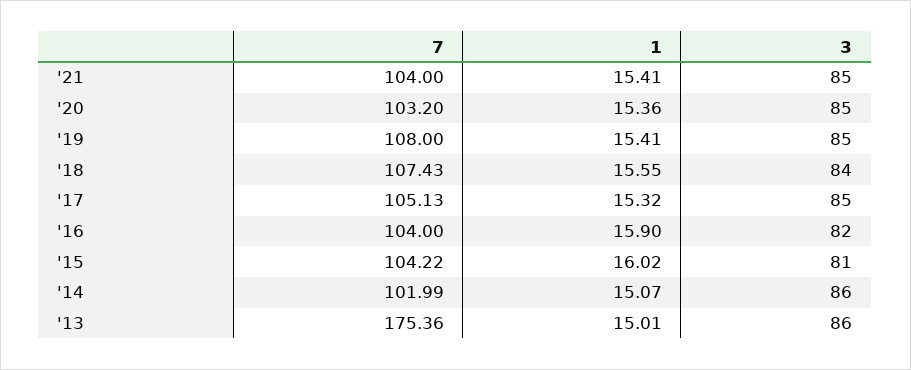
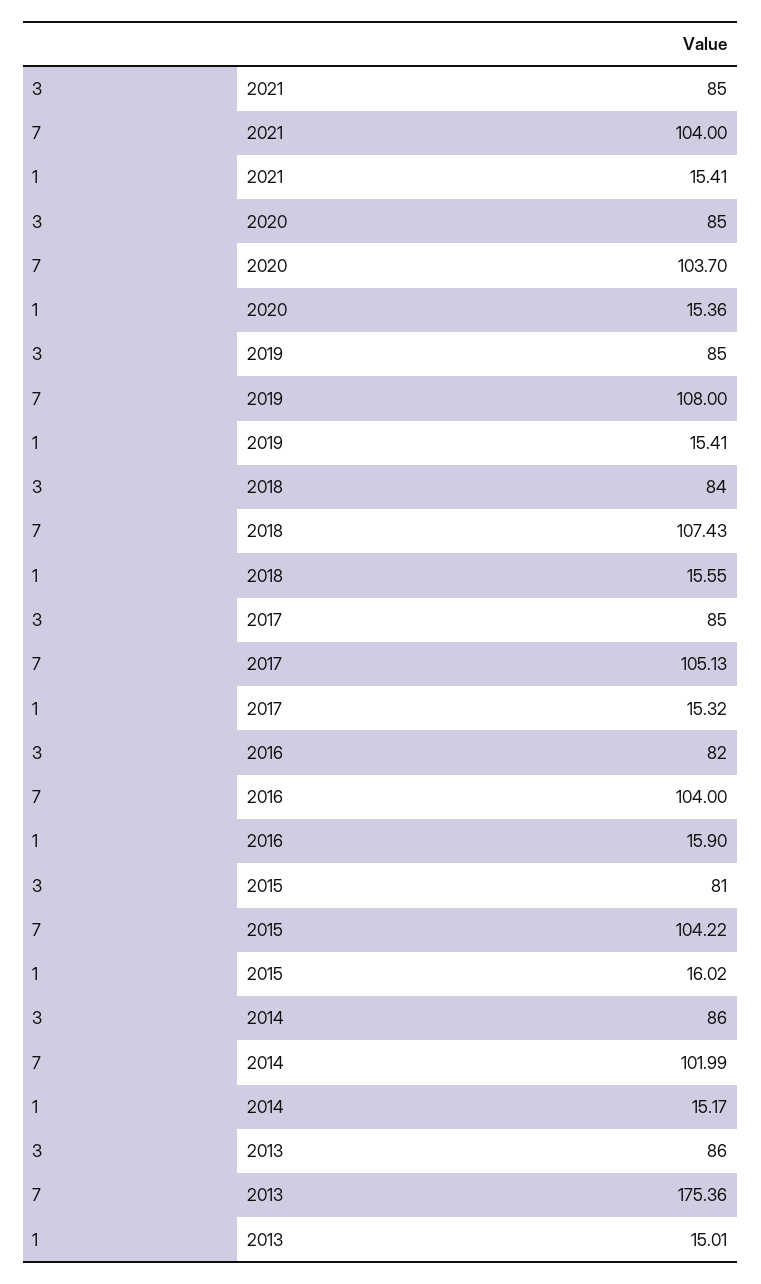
7, '20: 103.2 -> 103.7
1, '14: 15.07 -> 15.17

